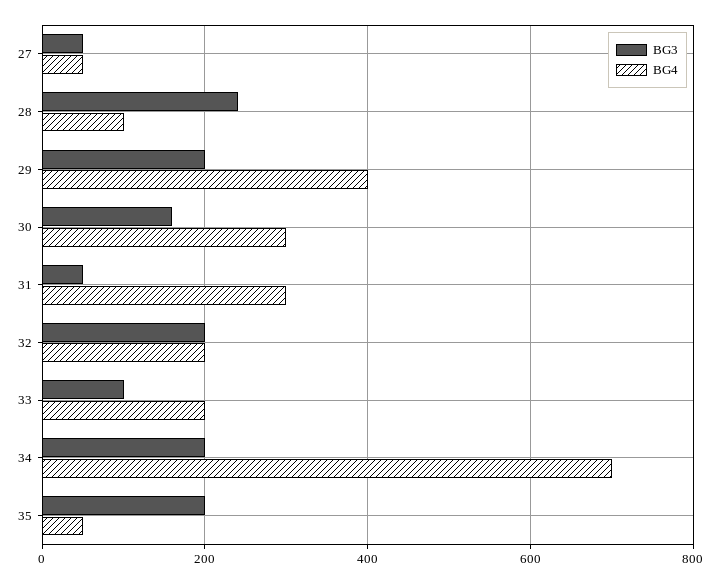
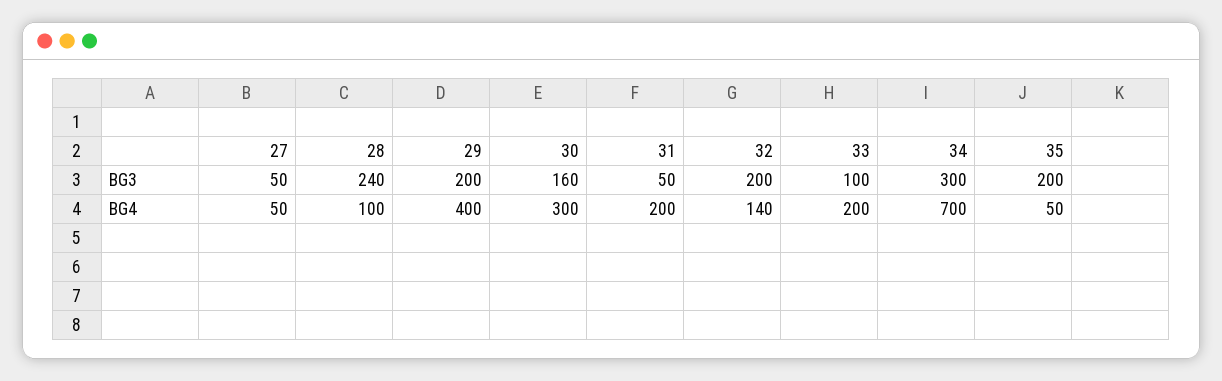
BG4, 31: 300 -> 200
BG4, 32: 200 -> 140
BG3, 34: 200 -> 300

